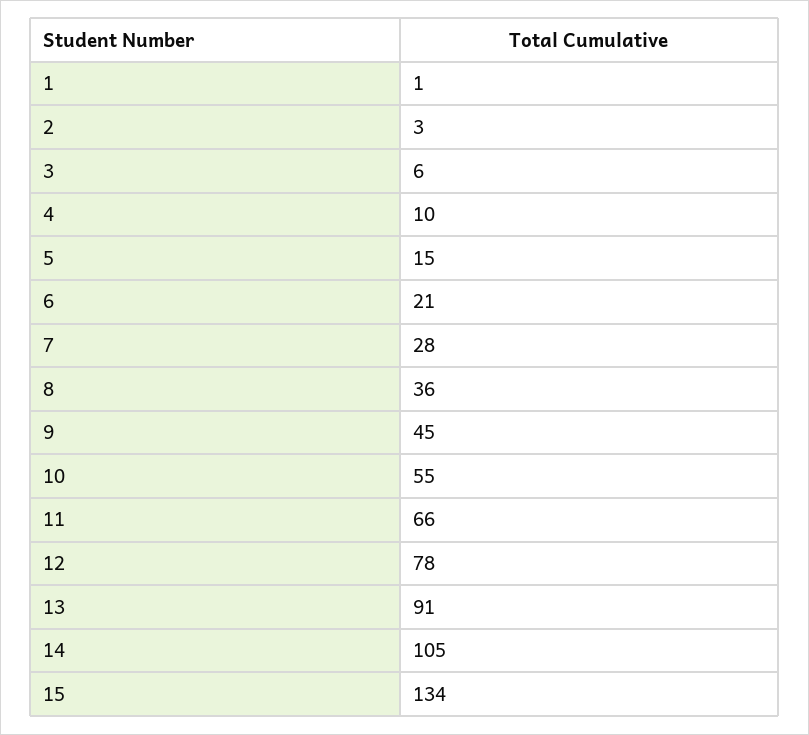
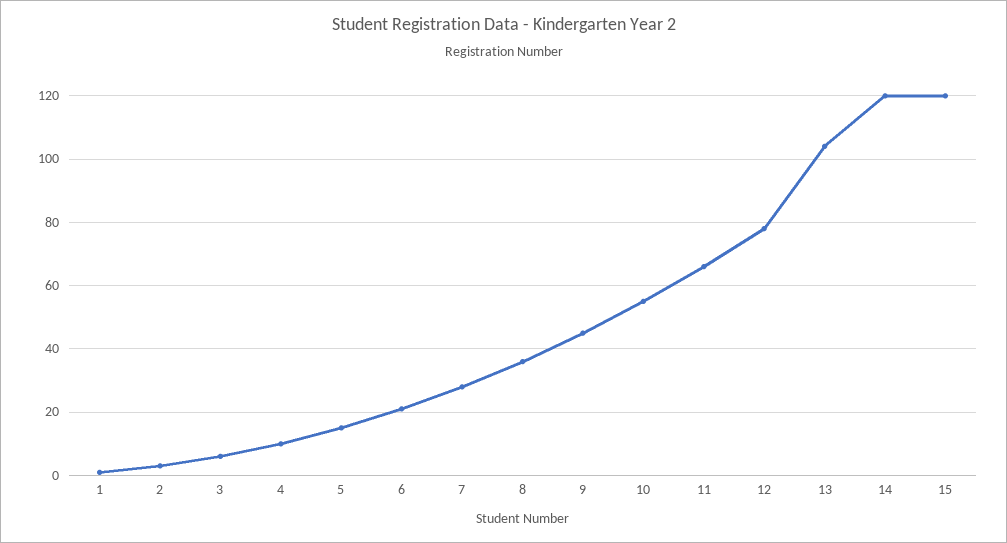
13: 91 -> 105
14: 105 -> 120
15: 134 -> 120

